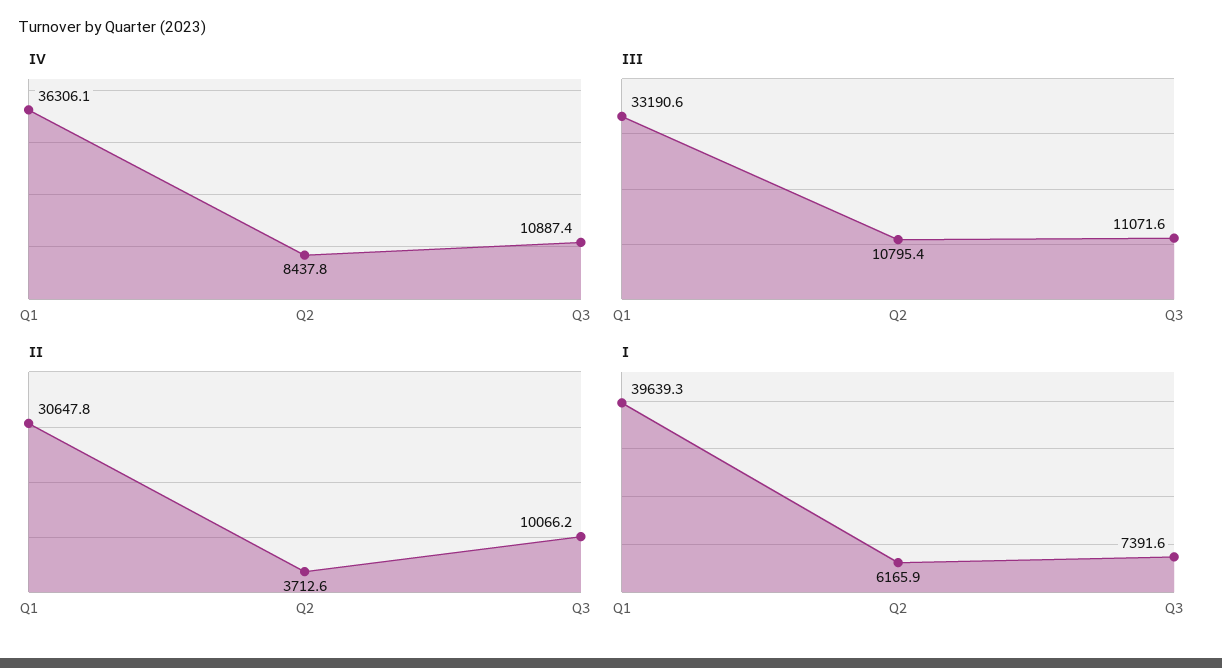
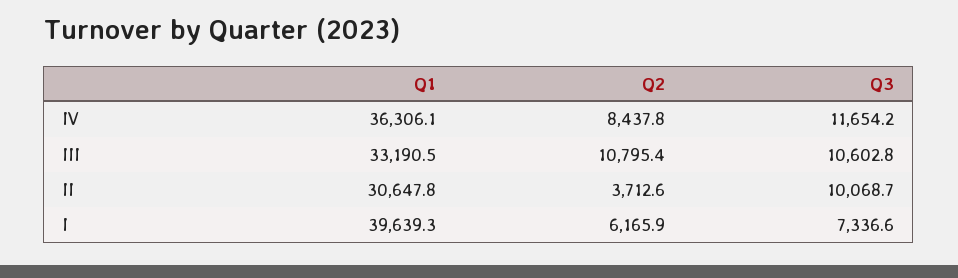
IV, Q3: 10887.4 -> 11654.2
III, Q1: 33190.6 -> 33190.5
III, Q3: 11071.6 -> 10602.8
II, Q3: 10066.2 -> 10068.7
I, Q3: 7391.6 -> 7336.6

